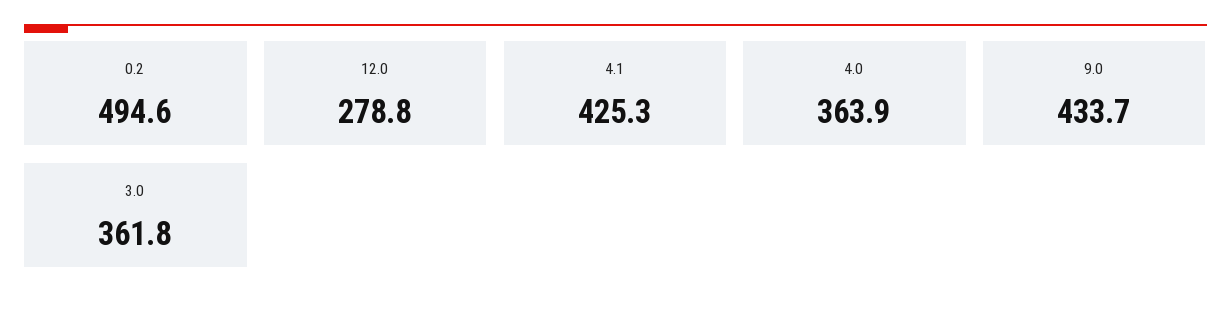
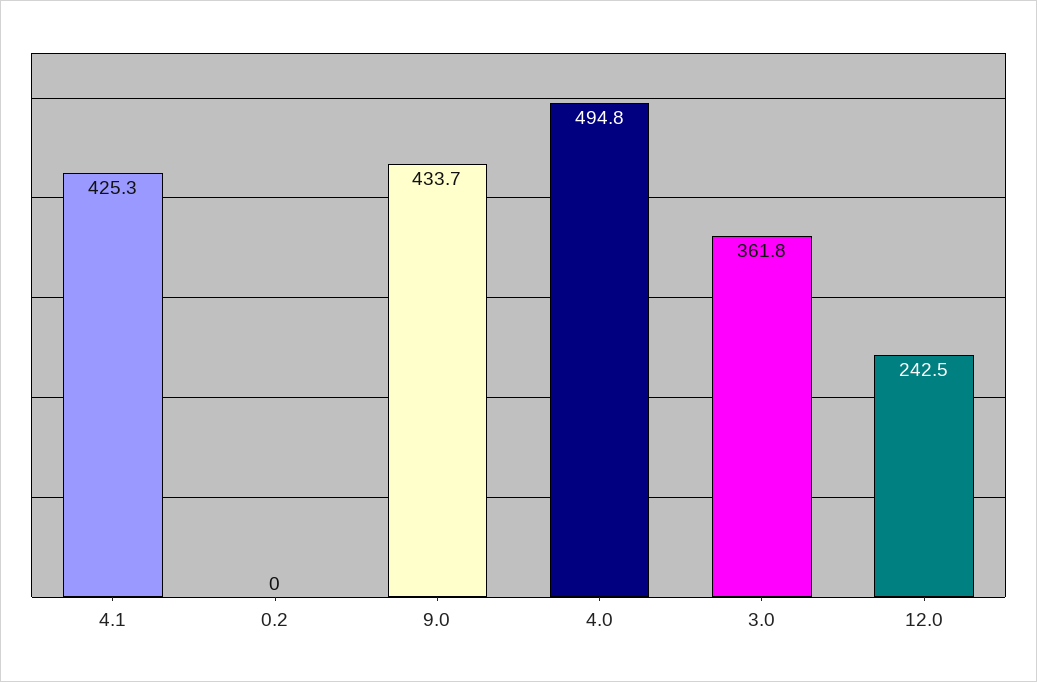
0.2: 494.6 -> 0
12.0: 278.8 -> 242.5
4.0: 363.9 -> 494.8

